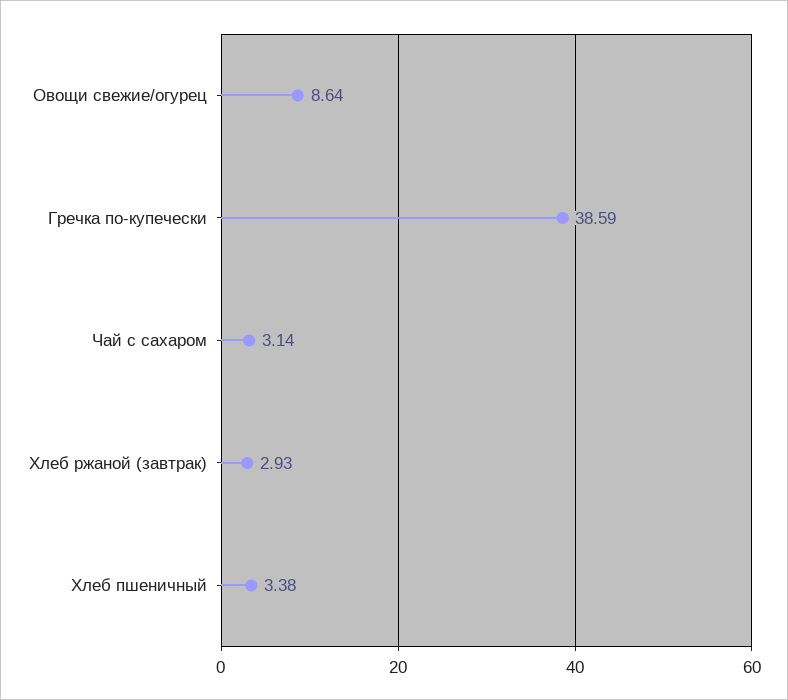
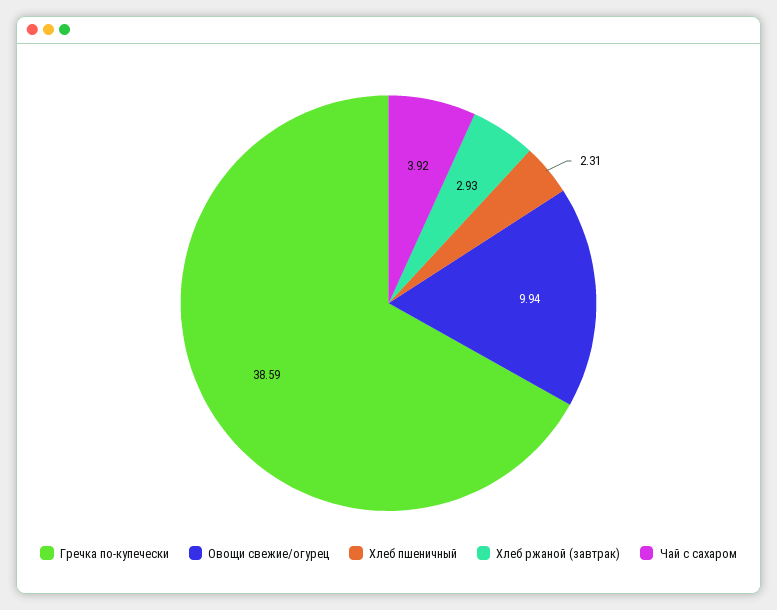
Овощи свежие/огурец: 8.64 -> 9.94
Чай с сахаром: 3.14 -> 3.92
Хлеб пшеничный: 3.38 -> 2.31

